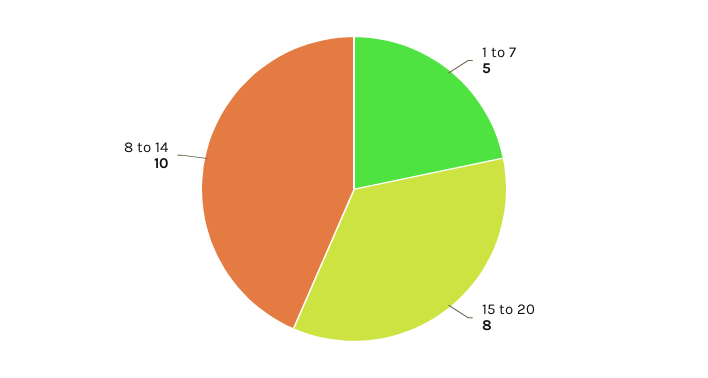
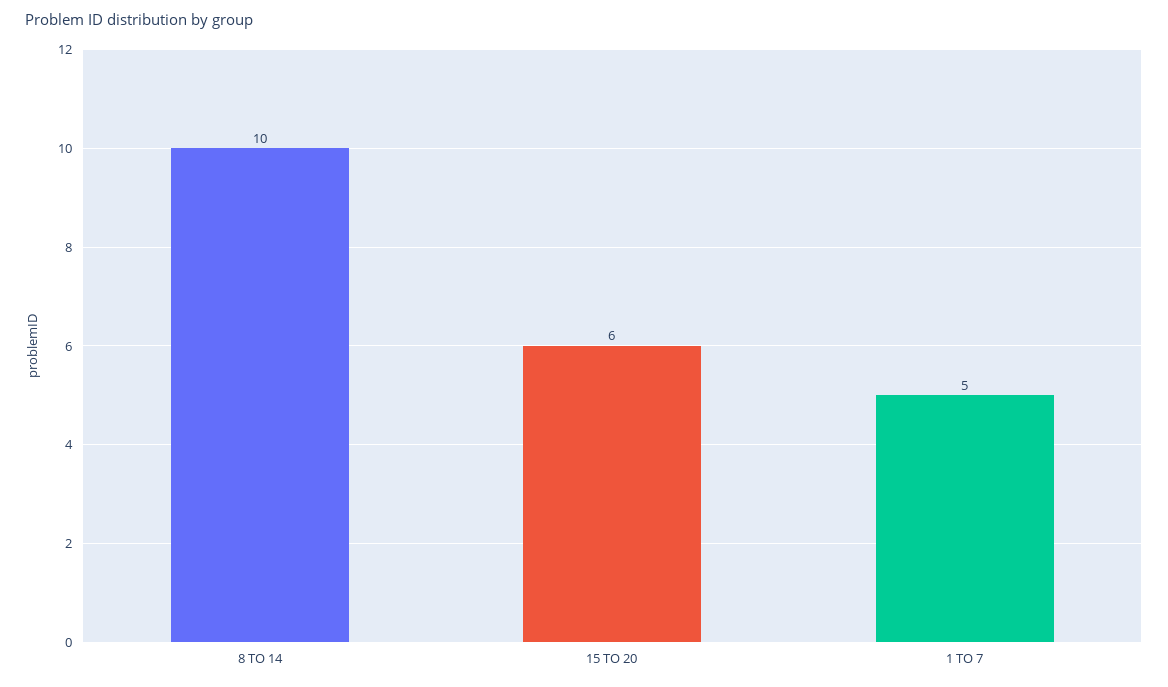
15 to 20: 8 -> 6

